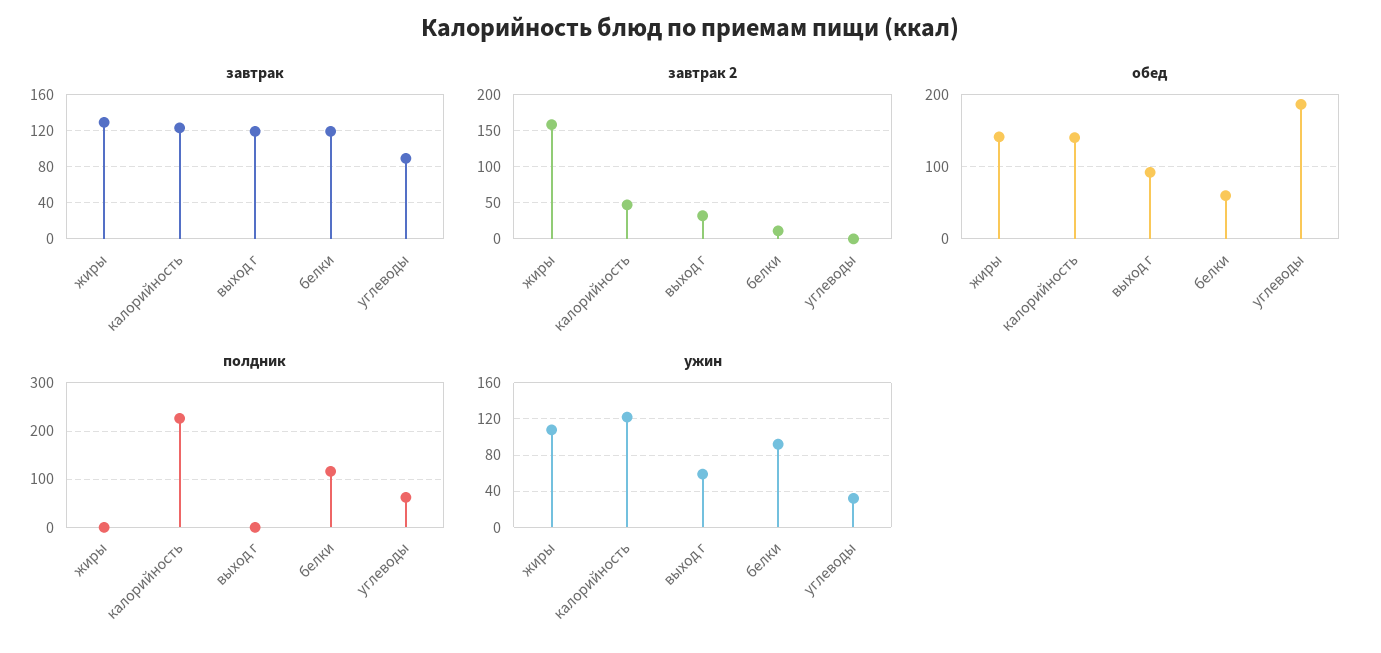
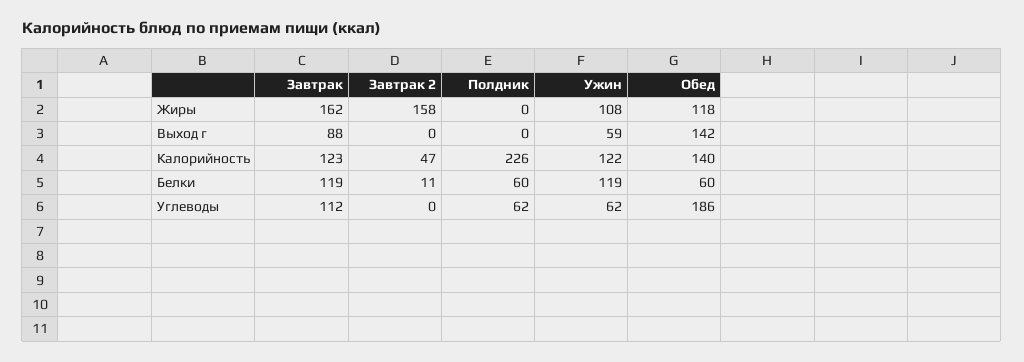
завтрак, жиры: 130 -> 162
завтрак, выход г: 120 -> 88
завтрак, углеводы: 90 -> 112
завтрак 2, выход г: 30 -> 0
обед, жиры: 140 -> 118
обед, выход г: 90 -> 142
полдник, белки: 120 -> 60
ужин, белки: 90 -> 119
ужин, углеводы: 30 -> 62

